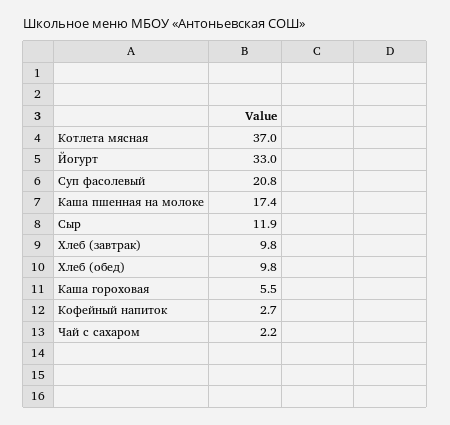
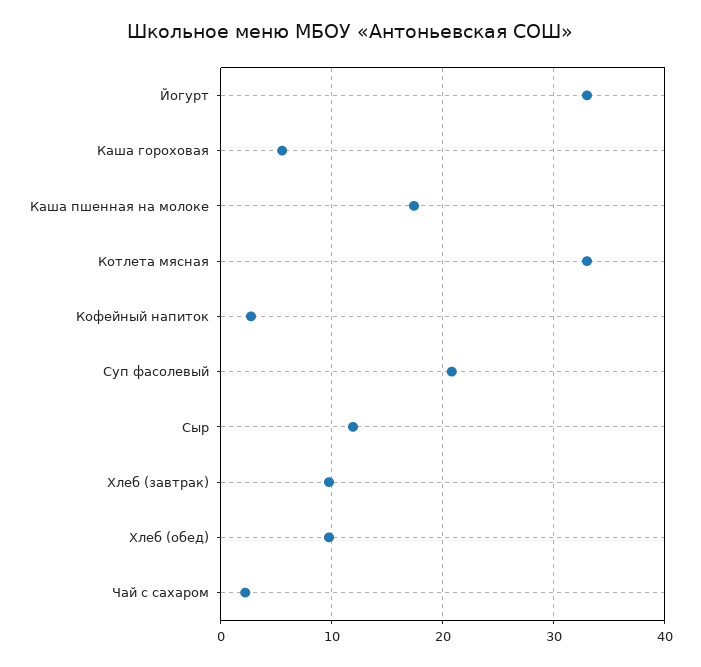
Котлета мясная: 37 -> 33

